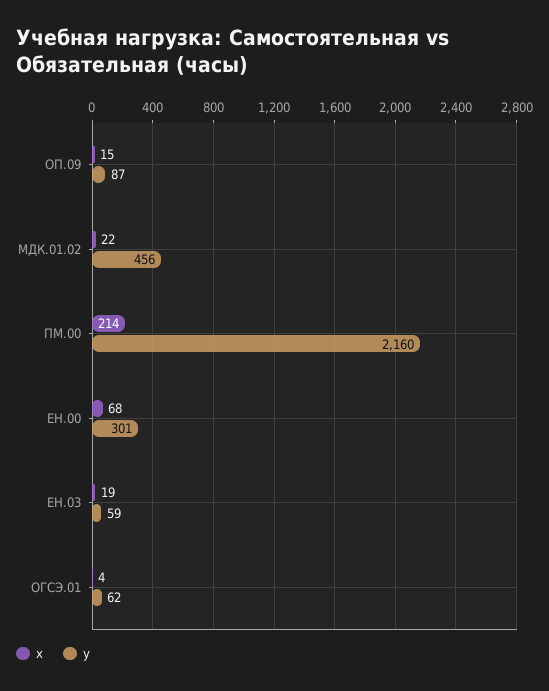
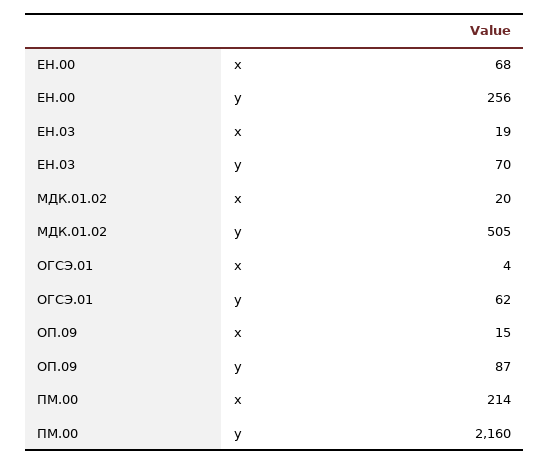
x, МДК.01.02: 22 -> 20
y, МДК.01.02: 456 -> 505
y, ЕН.00: 301 -> 256
y, ЕН.03: 59 -> 70

